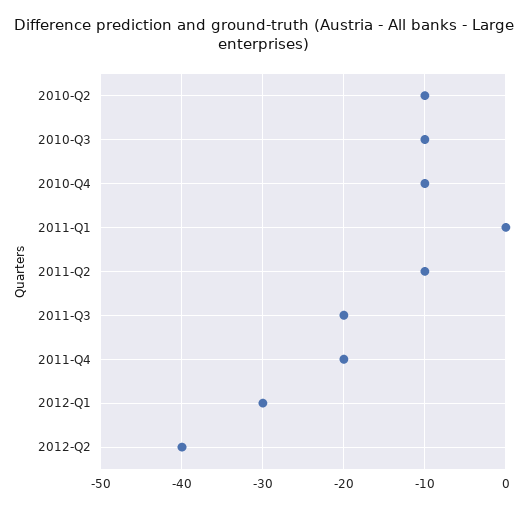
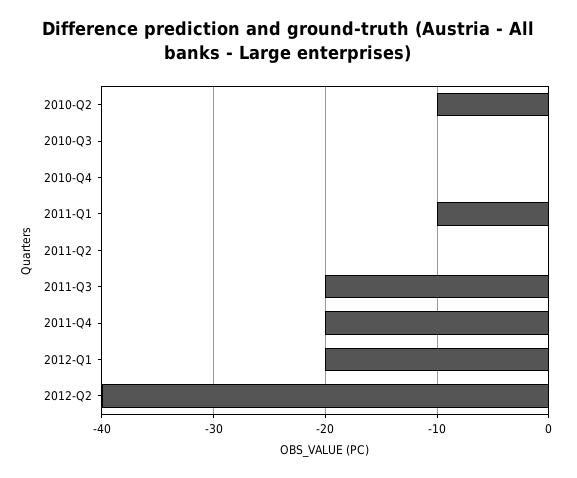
2010-Q3: -10 -> 0
2010-Q4: -10 -> 0
2011-Q1: 0 -> -10
2011-Q2: -10 -> 0
2012-Q1: -30 -> -20

